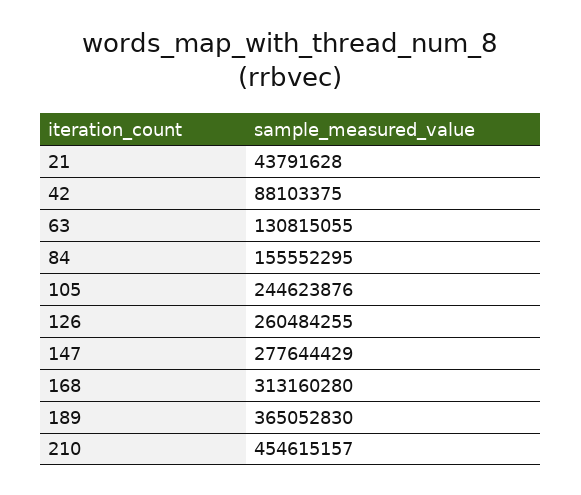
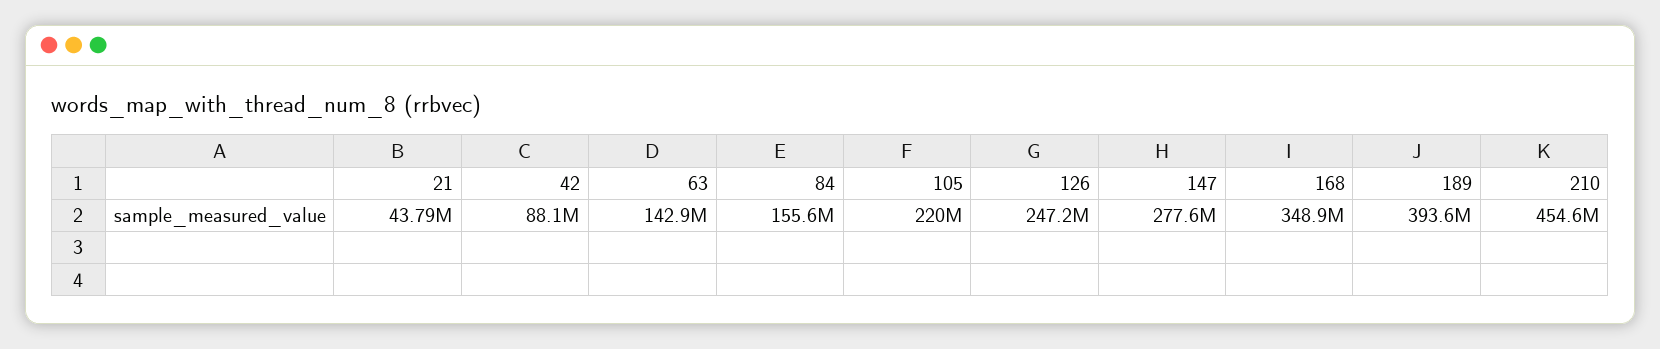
63: 130815055 -> 142900000
105: 244623876 -> 220000000
126: 260484255 -> 247200000
168: 313160280 -> 348900000
189: 365052830 -> 393600000

